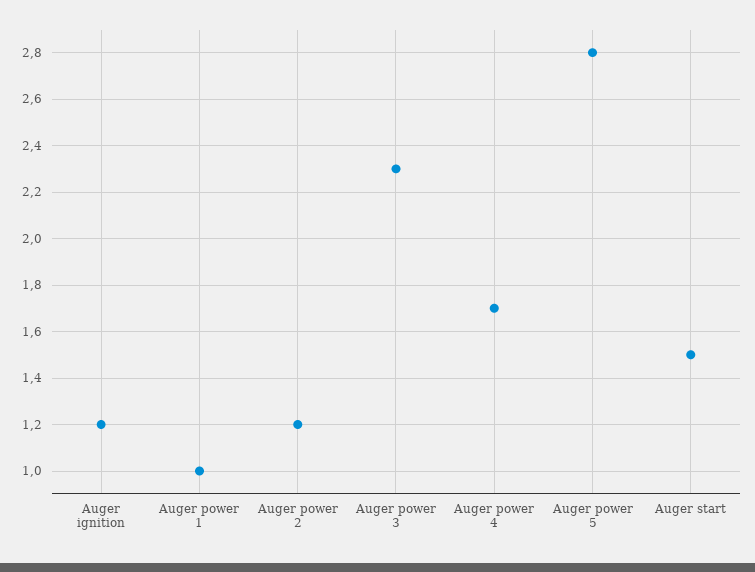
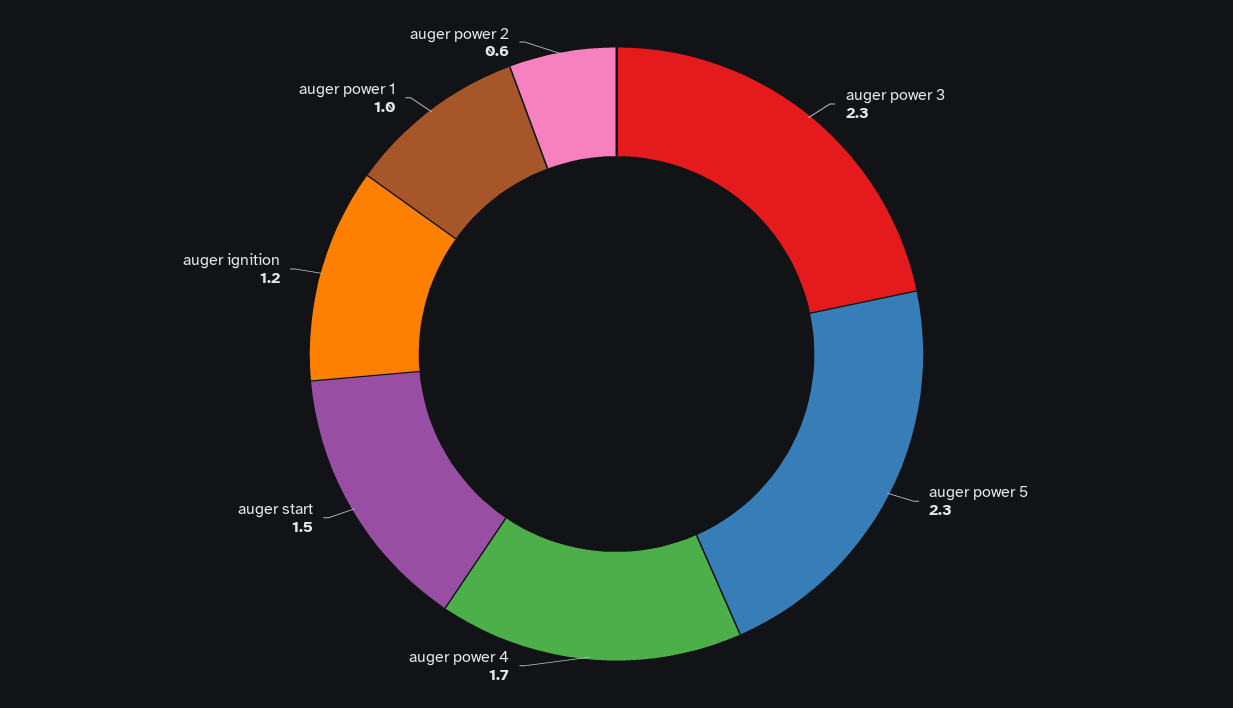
Auger power 2: 1.2 -> 0.6
Auger power 5: 2.8 -> 2.3

